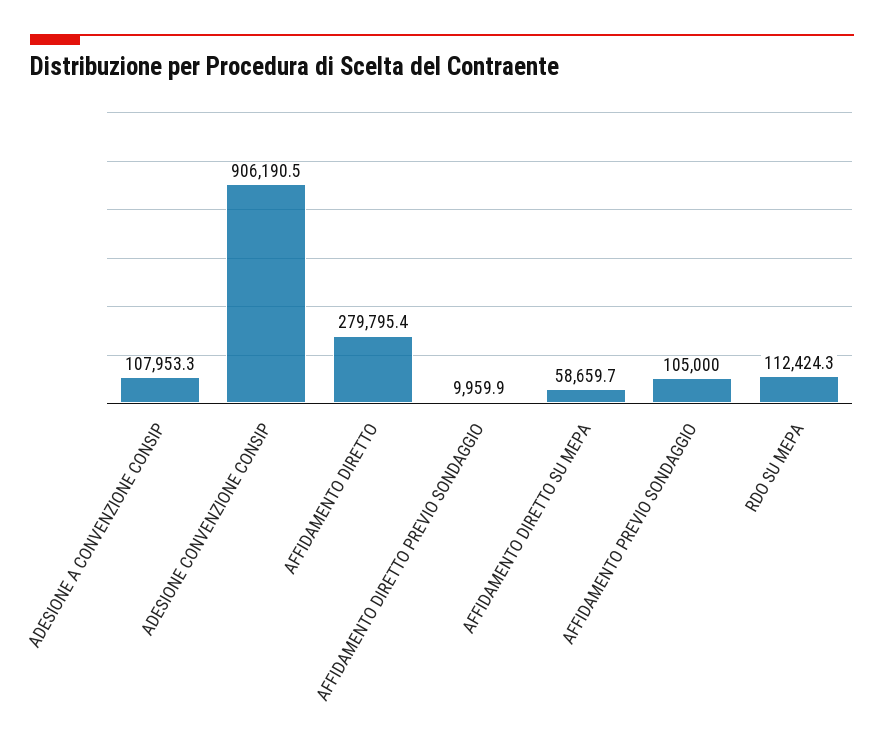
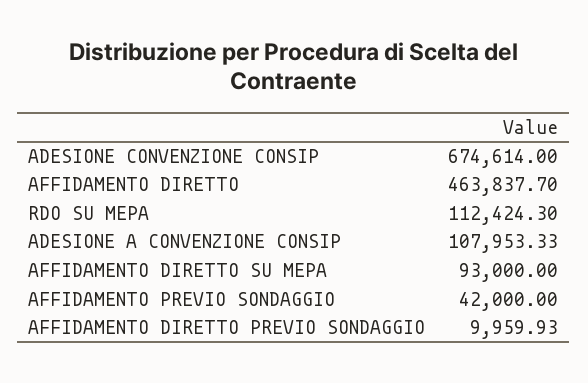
ADESIONE CONVENZIONE CONSIP: 906190.5 -> 674614
AFFIDAMENTO DIRETTO: 279795.4 -> 463837.7
AFFIDAMENTO DIRETTO SU MEPA: 58659.7 -> 93000
AFFIDAMENTO PREVIO SONDAGGIO: 105000 -> 42000

